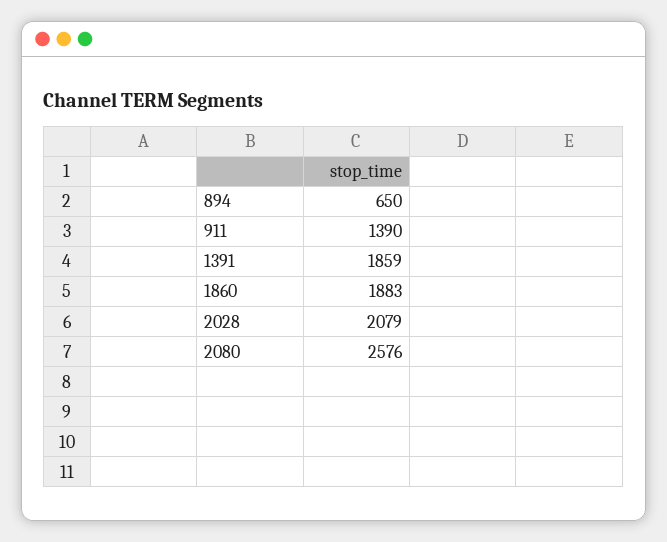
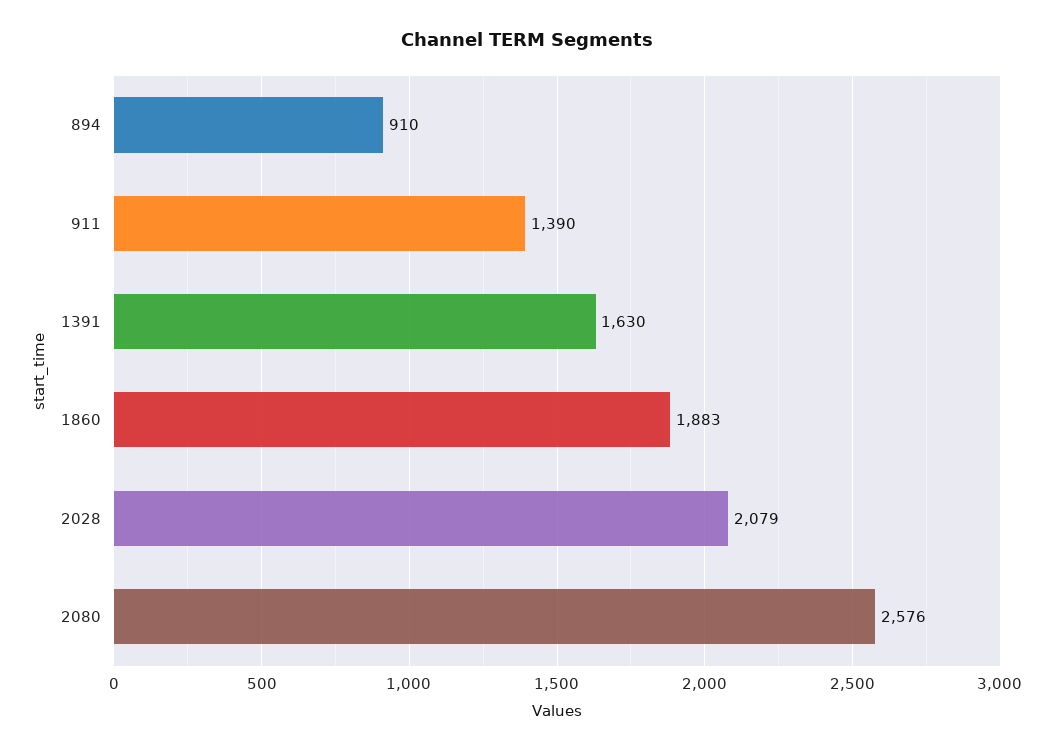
894: 650 -> 910
1391: 1859 -> 1630

